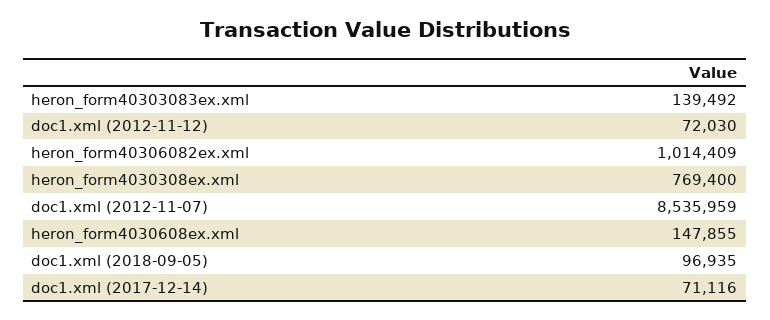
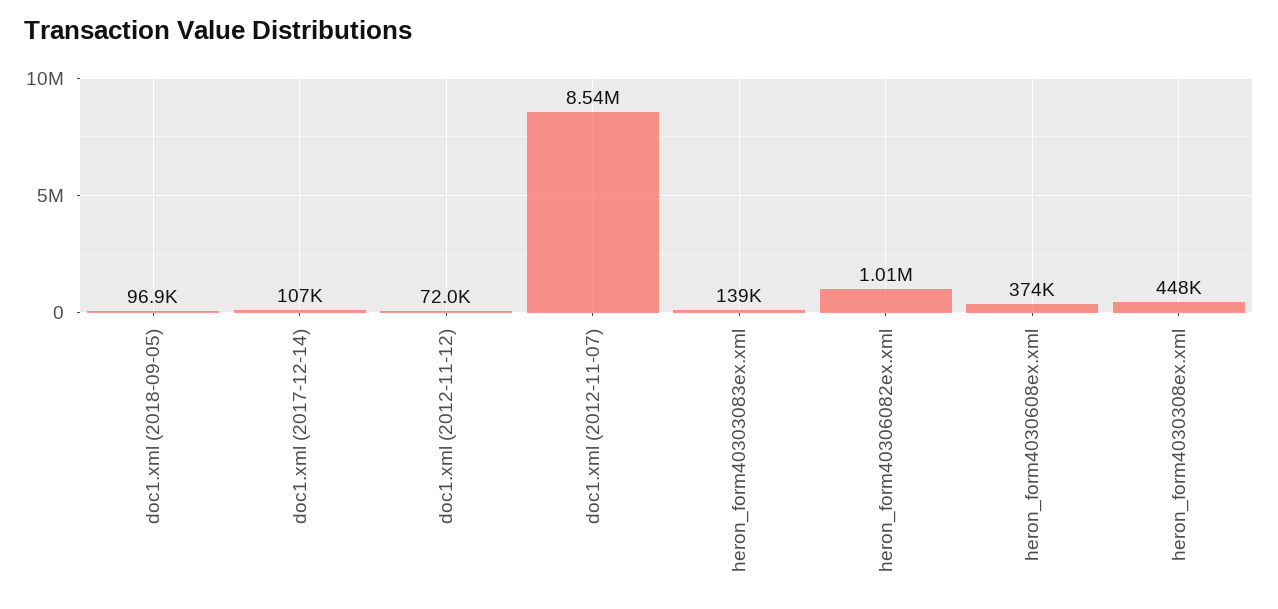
heron_form4030308ex.xml: 769400 -> 448000
heron_form4030608ex.xml: 147855 -> 374000
doc1.xml (2017-12-14): 71116 -> 107000

